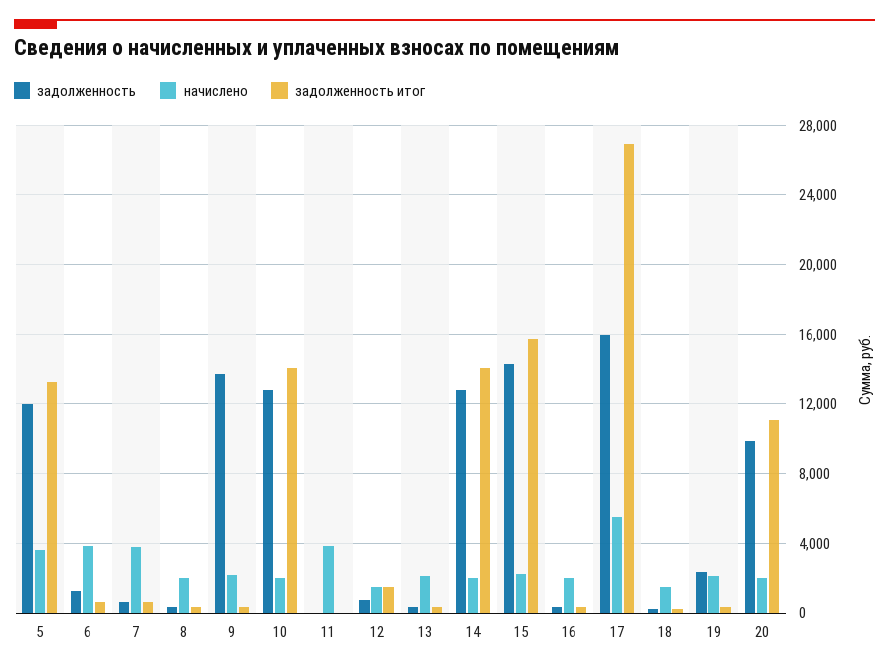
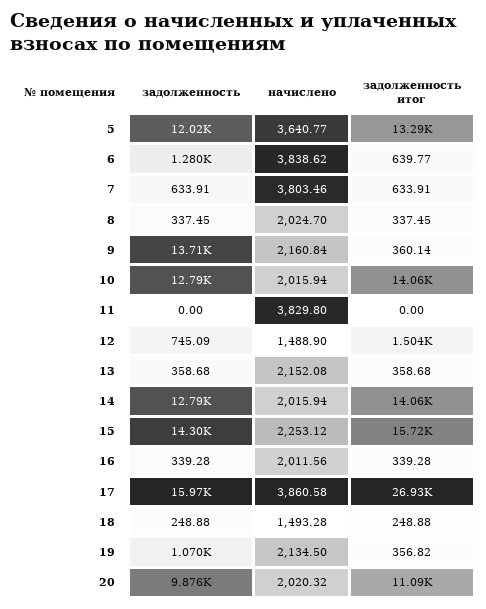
начислено, 17: 5500 -> 3860.58
задолженность, 19: 2500 -> 1070

